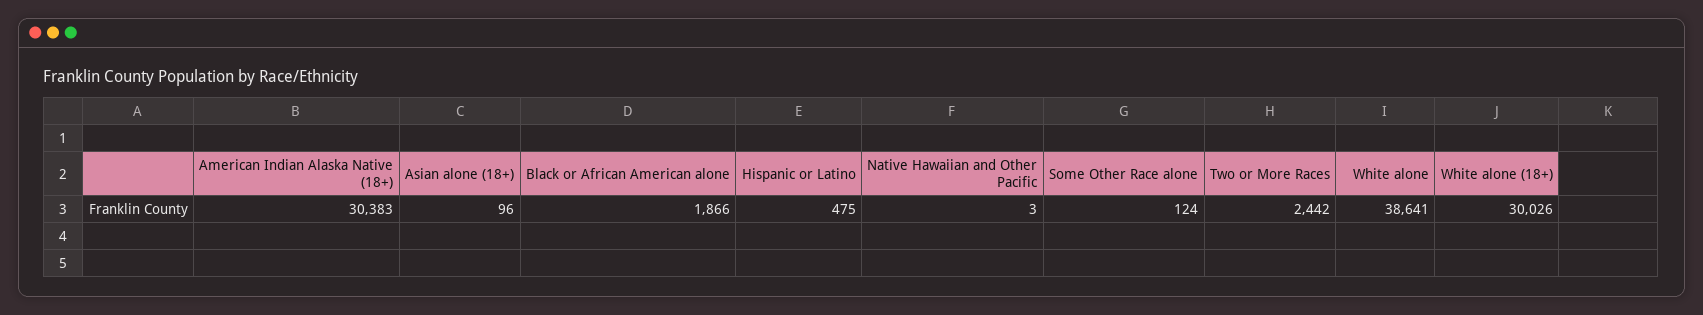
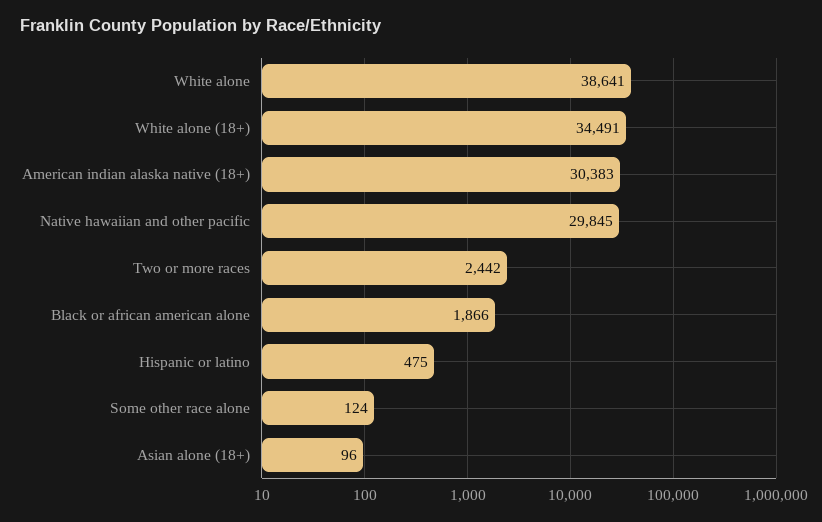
Native Hawaiian and Other Pacific: 3 -> 29845
White alone (18+): 30026 -> 34491

